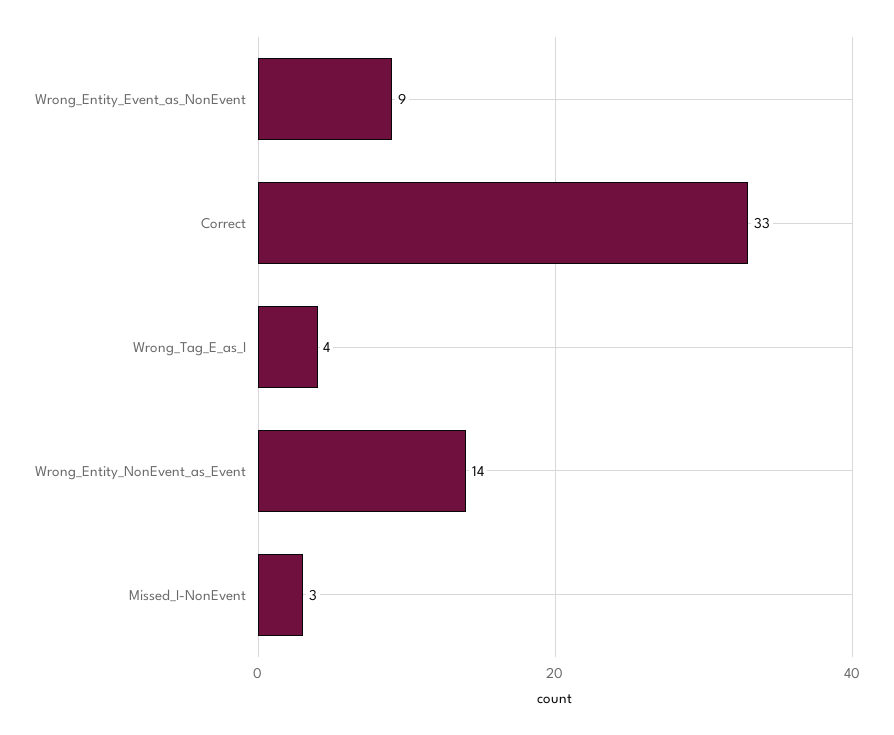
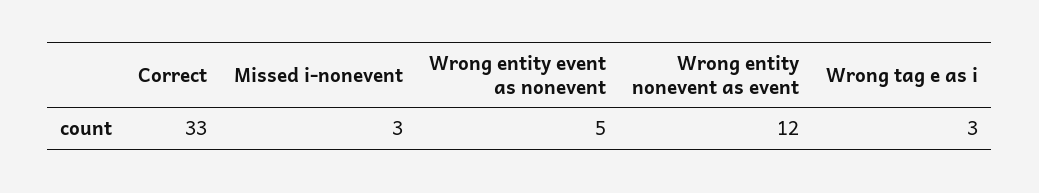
Wrong_Entity_Event_as_NonEvent: 9 -> 5
Wrong_Tag_E_as_I: 4 -> 3
Wrong_Entity_NonEvent_as_Event: 14 -> 12

